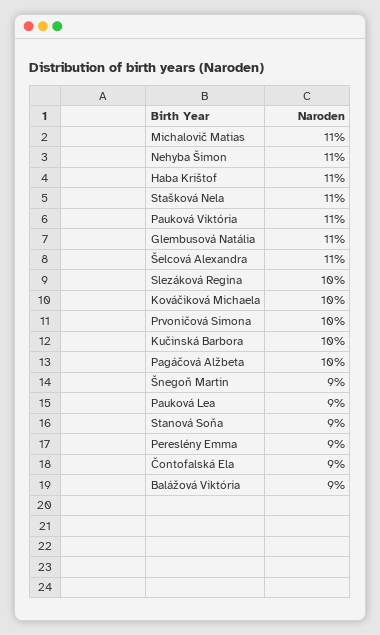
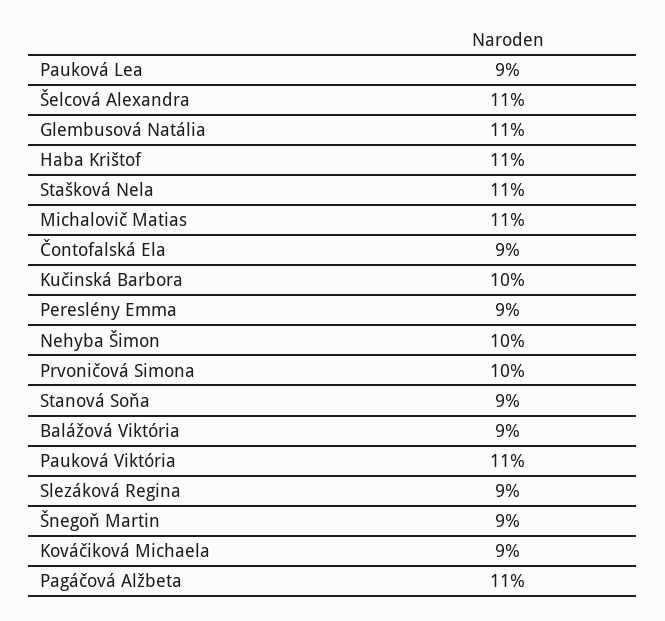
Nehyba Šimon: 11 -> 10
Slezáková Regina: 10 -> 9
Kováčiková Michaela: 10 -> 9
Pagáčová Alžbeta: 10 -> 11

